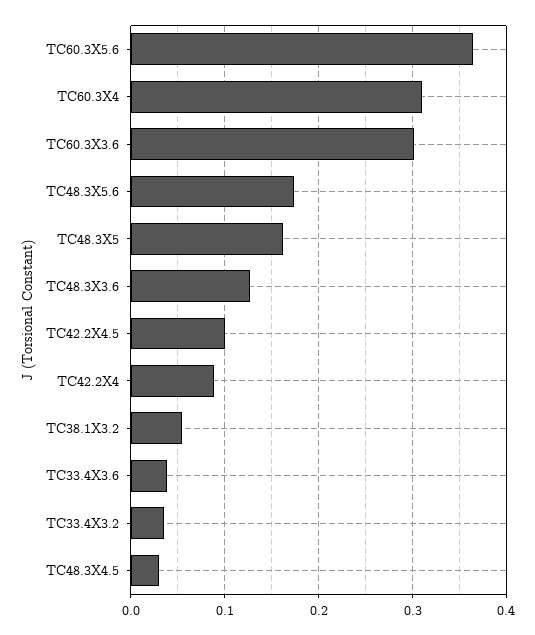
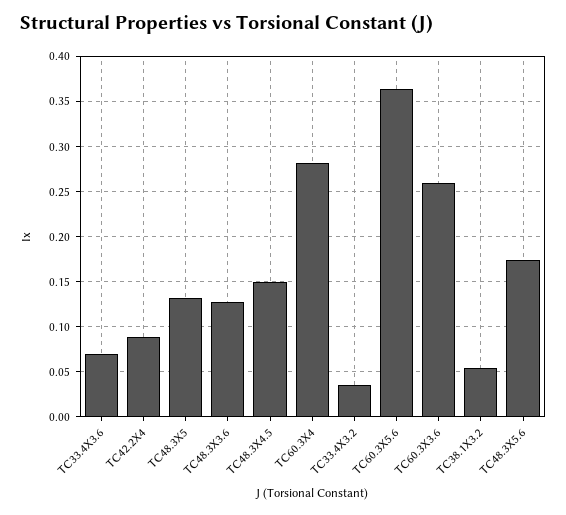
TC60.3X4: 0.31 -> 0.28
TC60.3X3.6: 0.3 -> 0.26
TC48.3X5: 0.16 -> 0.13
TC42.2X4.5: 0.1 -> none
TC33.4X3.6: 0.04 -> 0.07
TC48.3X4.5: 0.03 -> 0.15

